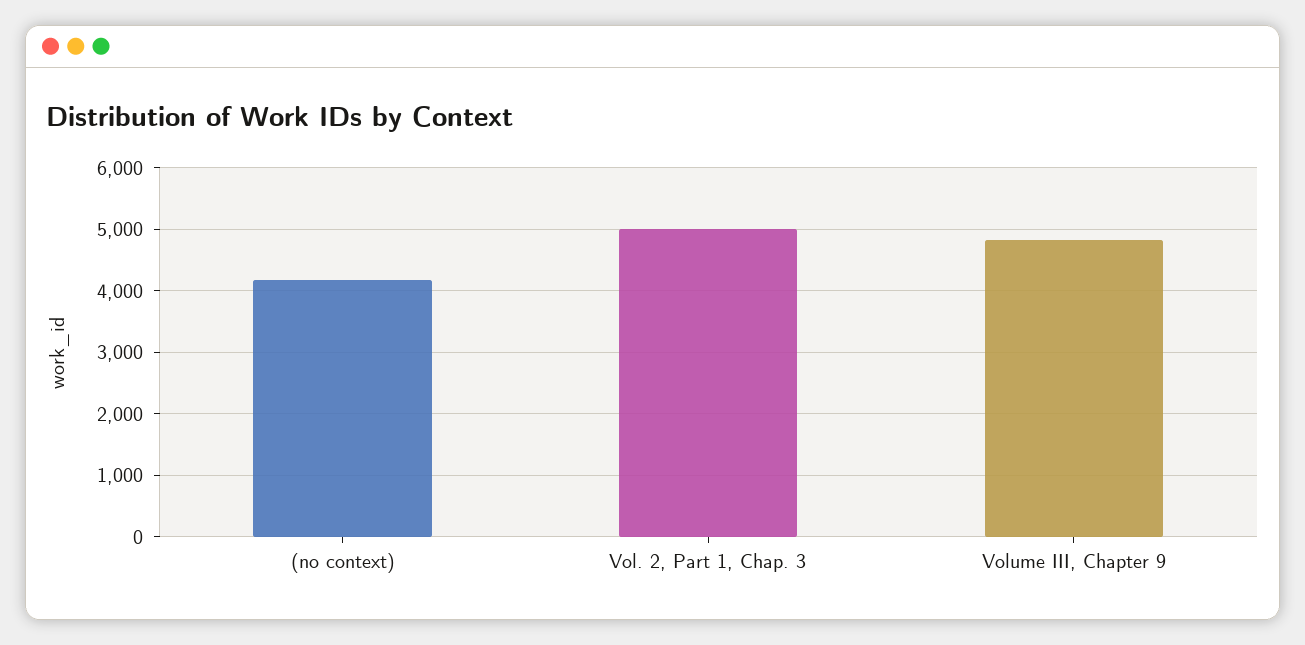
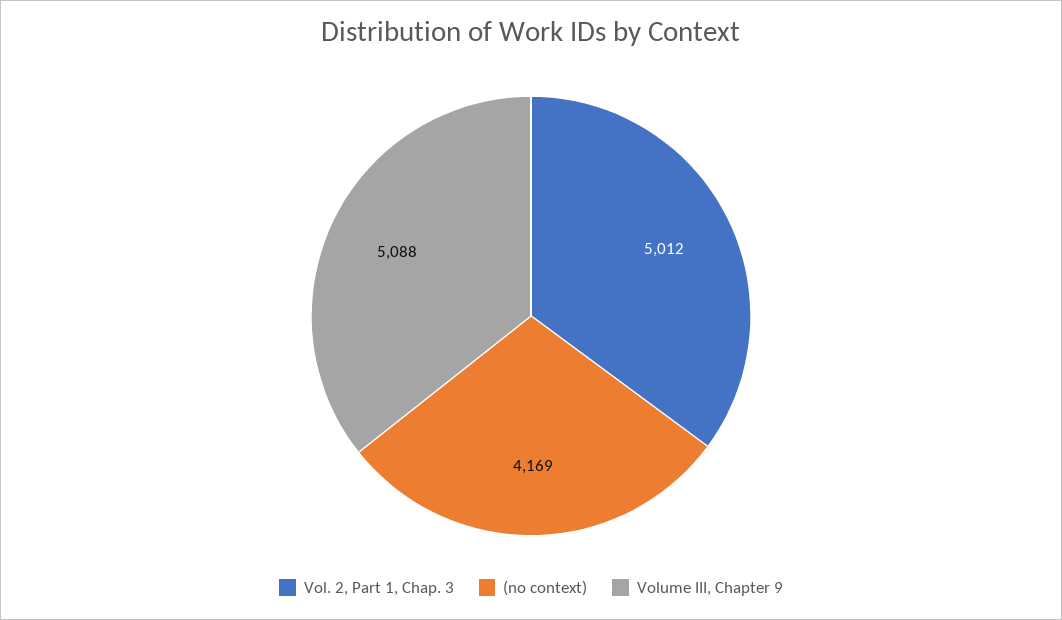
Volume III, Chapter 9: 4800 -> 5088

